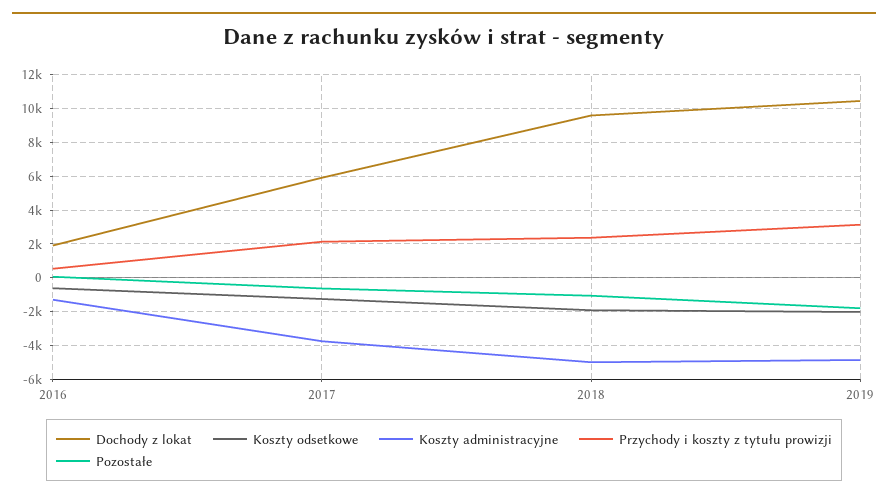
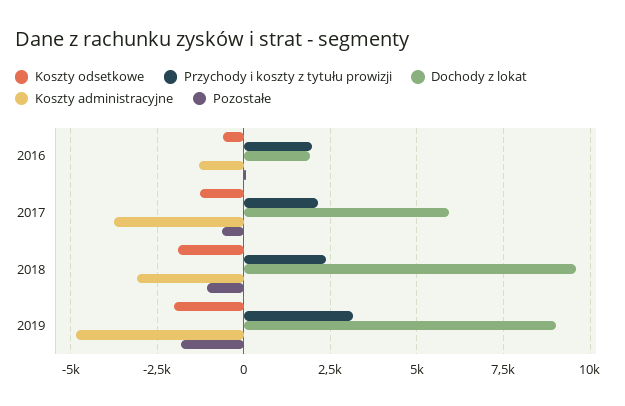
Przychody i koszty z tytułu prowizji, 2016: 500 -> 2000
Koszty administracyjne, 2018: -5000 -> -3000
Dochody z lokat, 2019: 10500 -> 9000

